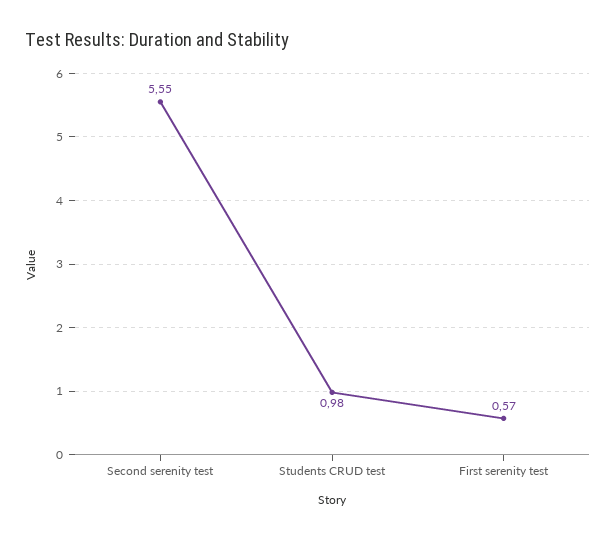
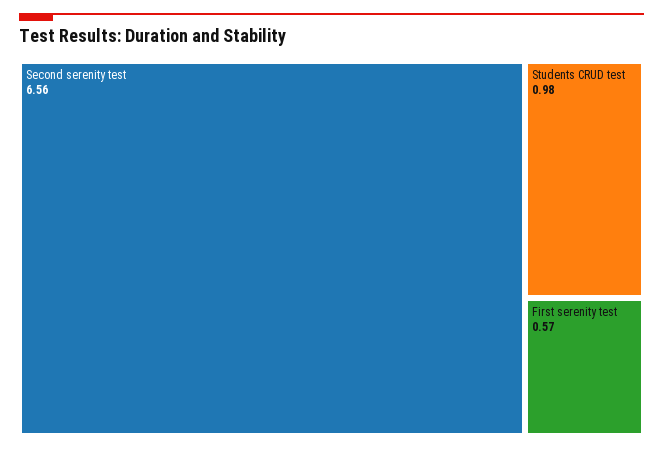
Second serenity test: 5.55 -> 6.56

